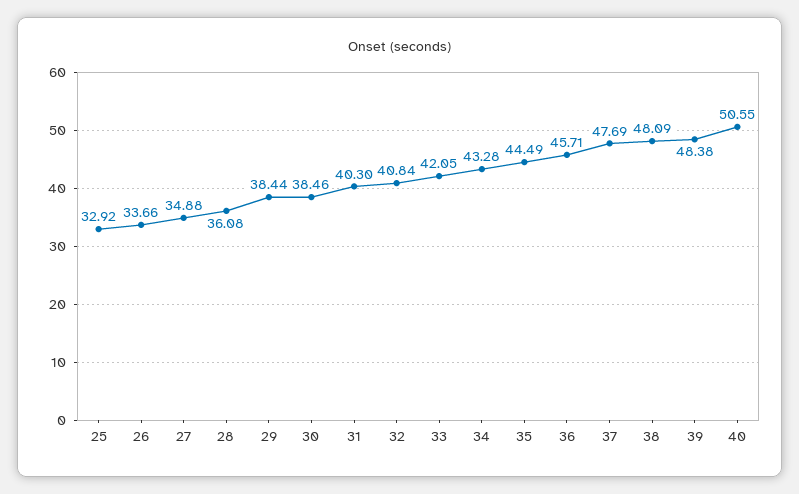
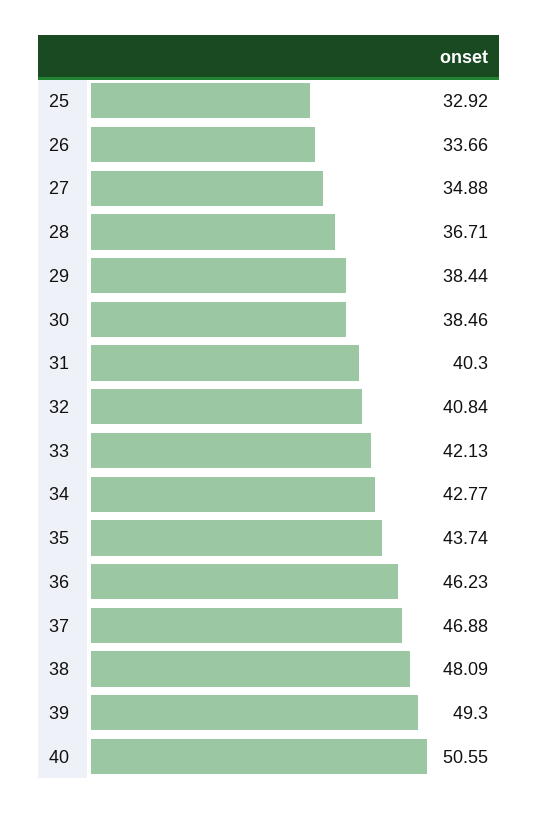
28: 36.08 -> 36.71
33: 42.05 -> 42.13
34: 43.28 -> 42.77
35: 44.49 -> 43.74
36: 45.71 -> 46.23
37: 47.69 -> 46.88
39: 48.38 -> 49.3

